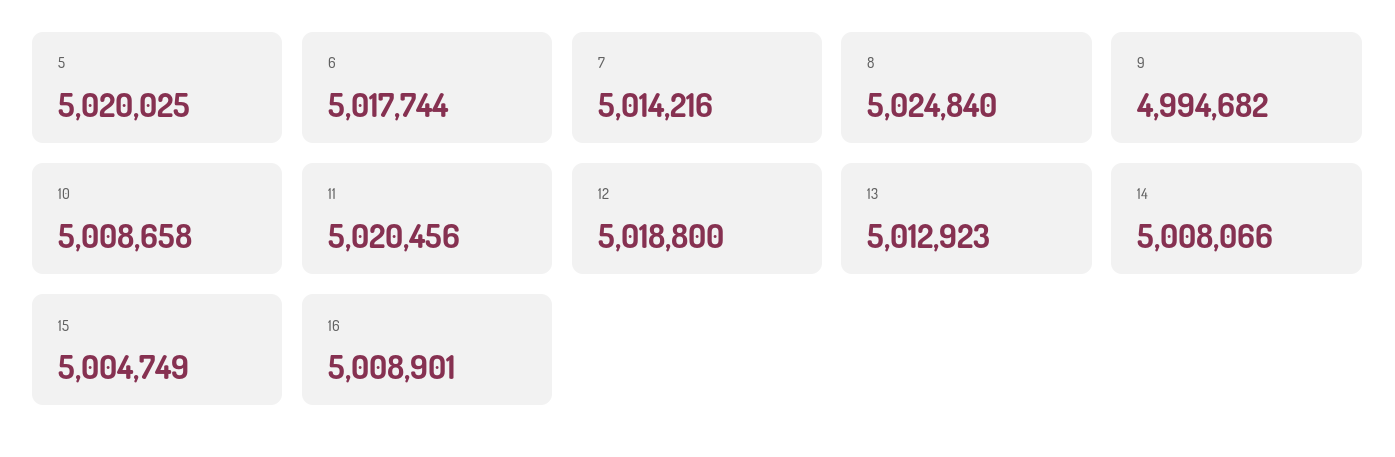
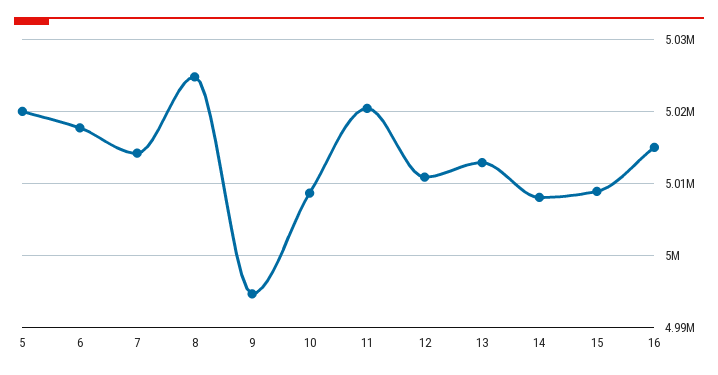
12: 5018800 -> 5011000
15: 5004749 -> 5009000
16: 5008901 -> 5015000

